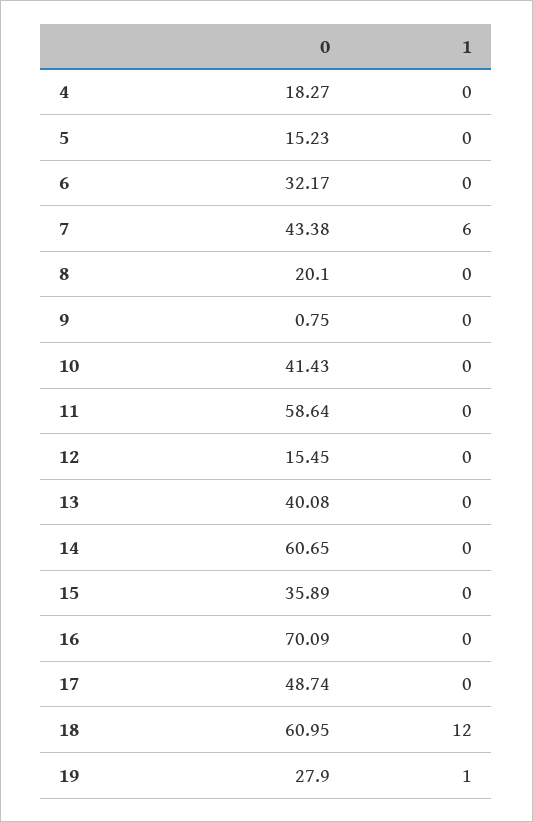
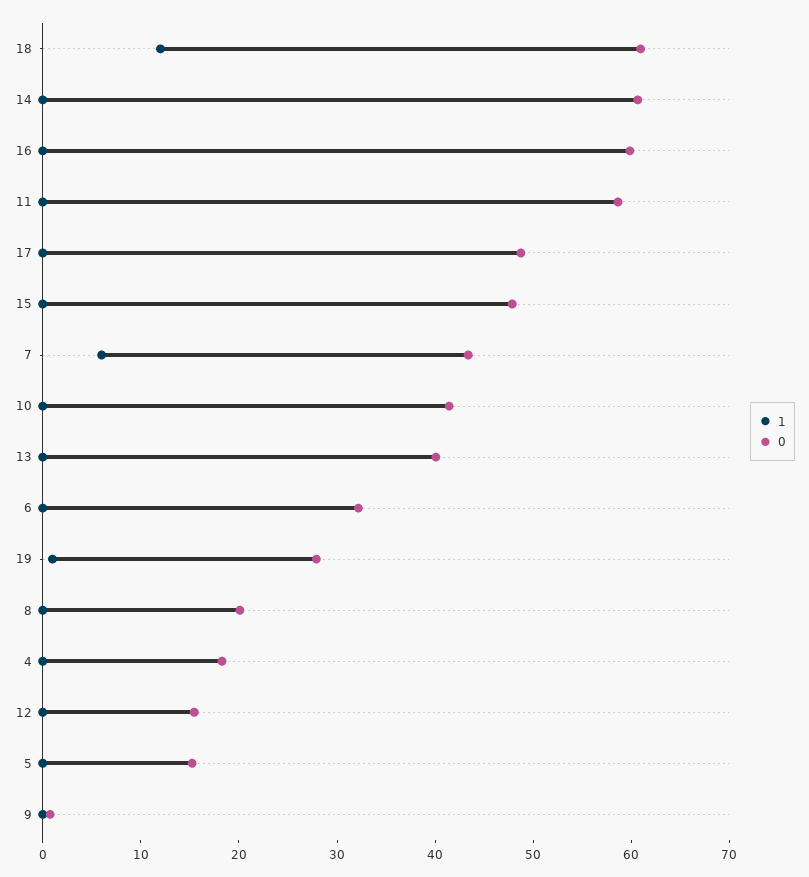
0, 15: 35.89 -> 48
0, 16: 70.09 -> 60

